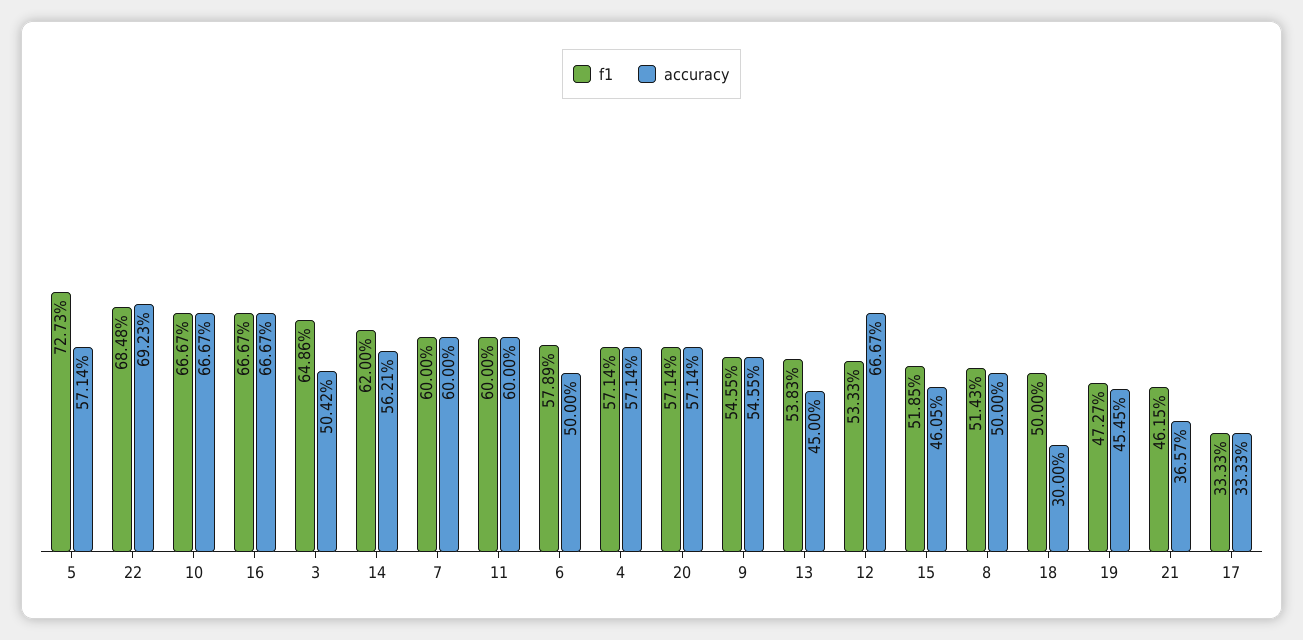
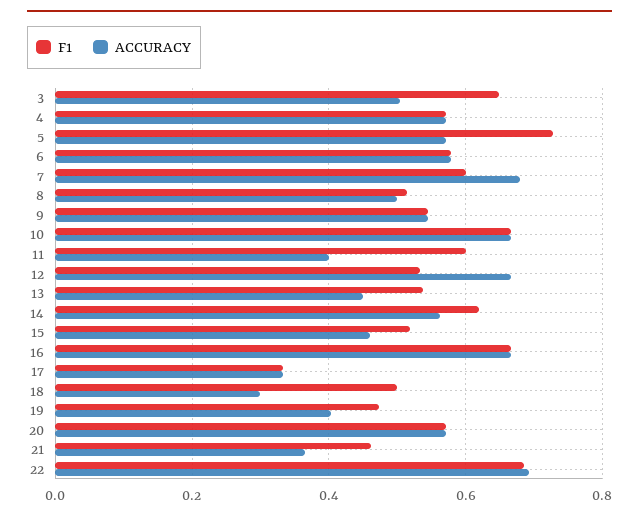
accuracy, 7: 0.6 -> 0.68
accuracy, 11: 0.6 -> 0.4
accuracy, 6: 0.5 -> 0.58
accuracy, 19: 0.4545 -> 0.4

